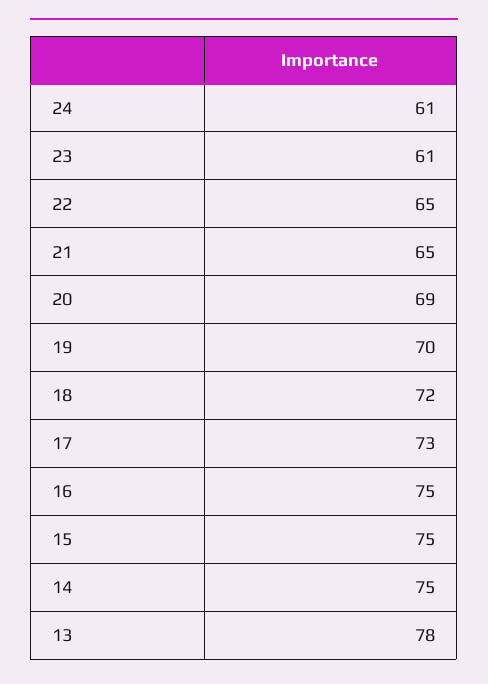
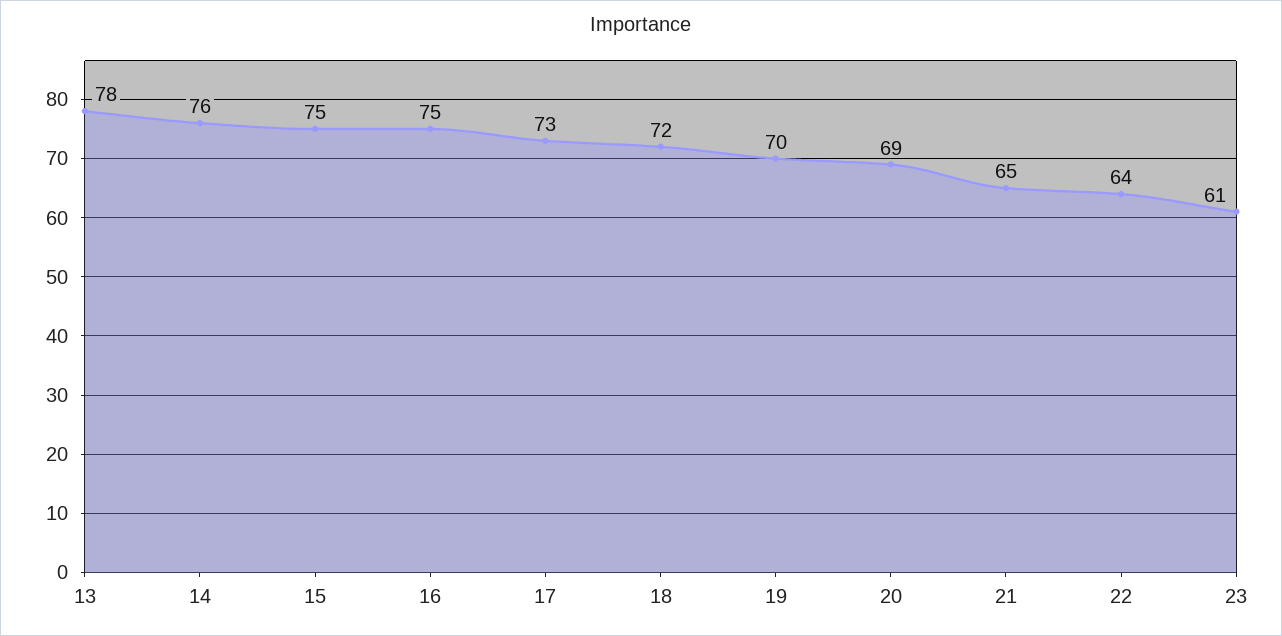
24: 61 -> none
22: 65 -> 64
14: 75 -> 76

